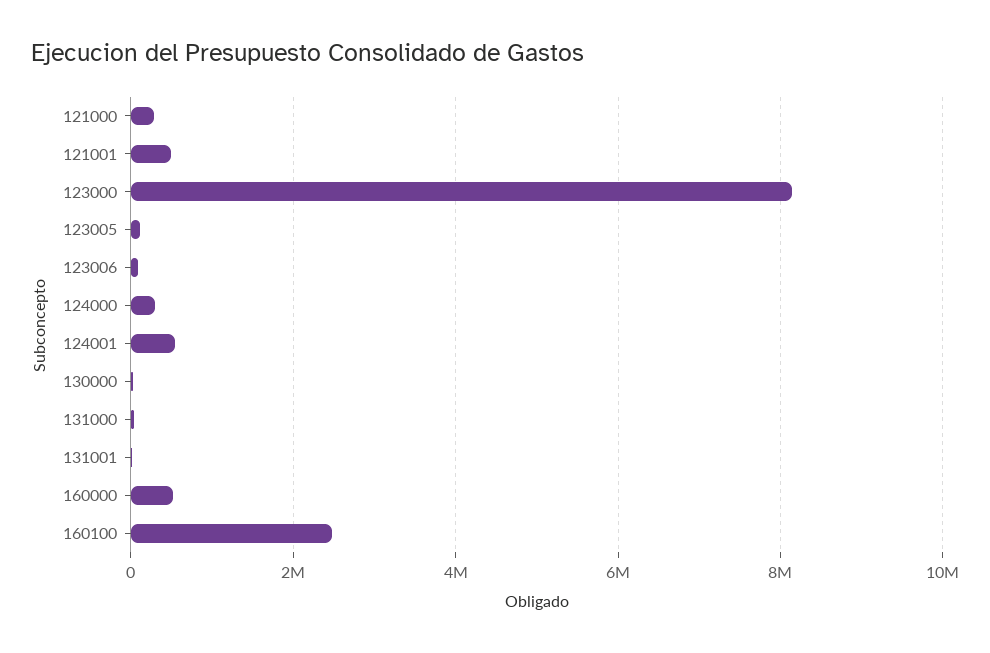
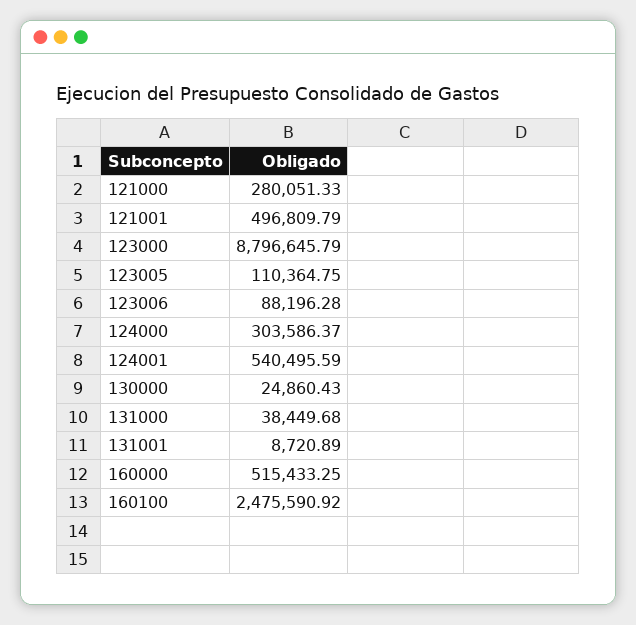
123000: 8200000 -> 8796645.79

